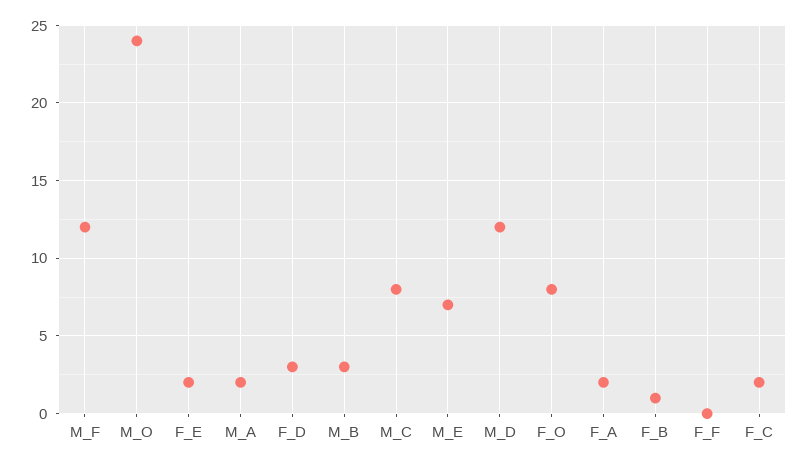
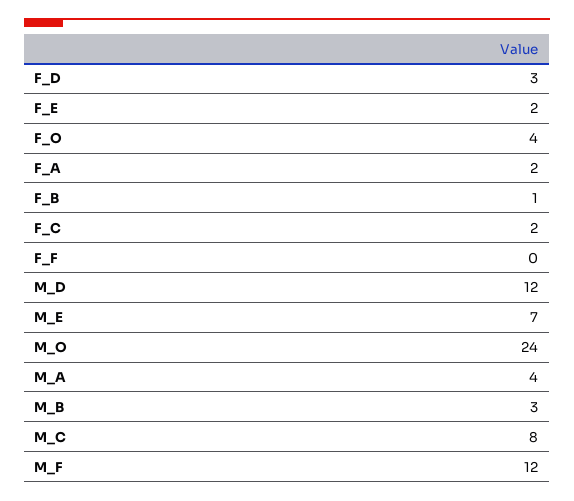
M_A: 2 -> 4
F_O: 8 -> 4

